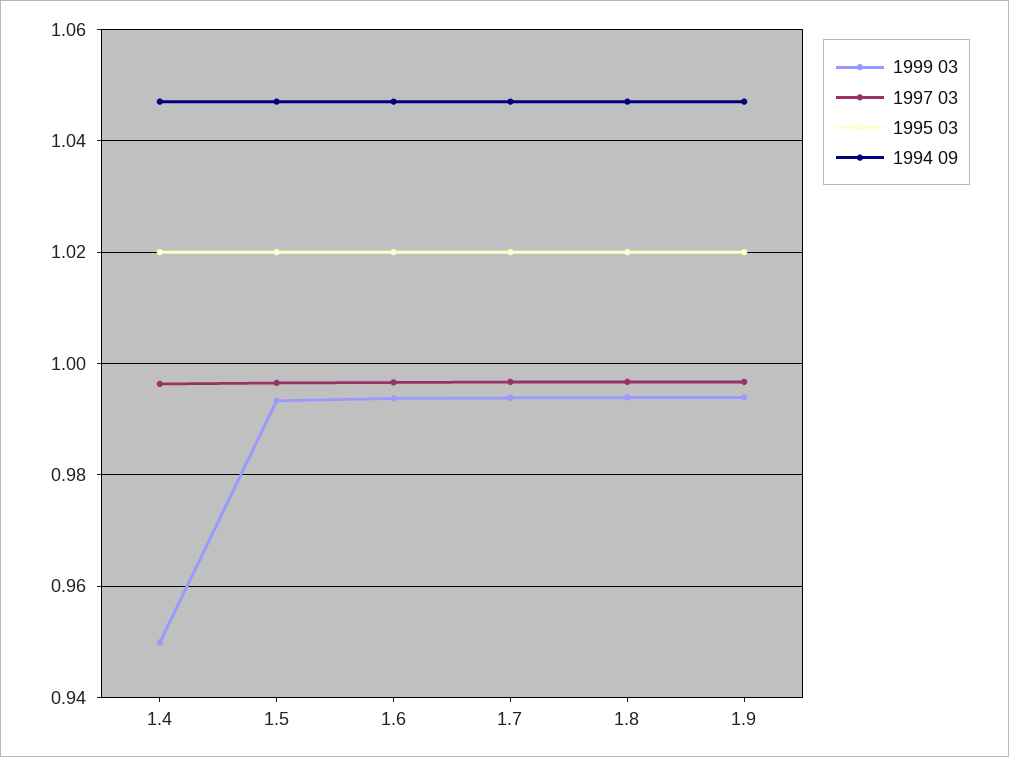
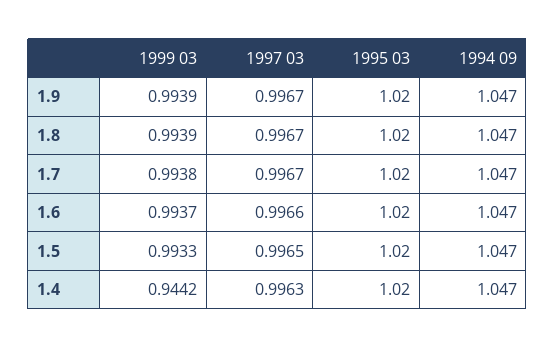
1999 03, 1.4: 0.95 -> 0.9442

